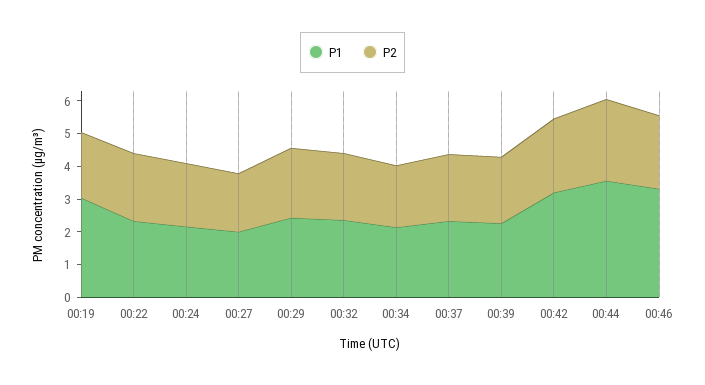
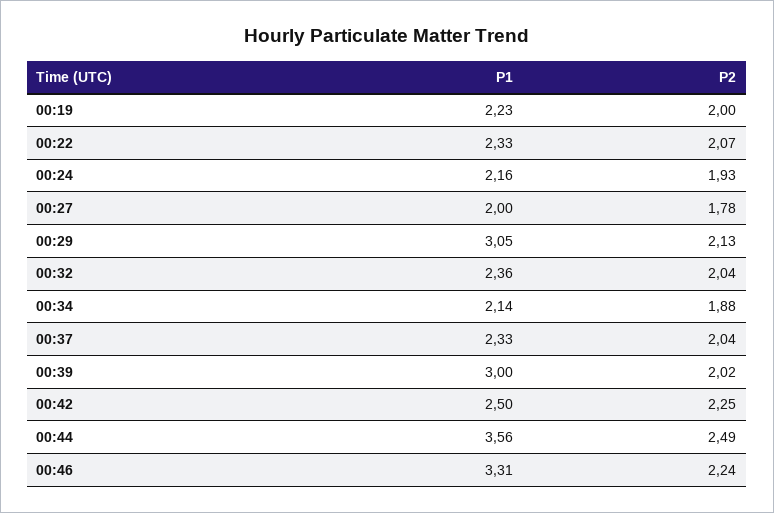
P1, 00:19: 3 -> 2.23
P1, 00:29: 2.5 -> 3.05
P1, 00:39: 2.25 -> 3
P1, 00:42: 3.25 -> 2.5

